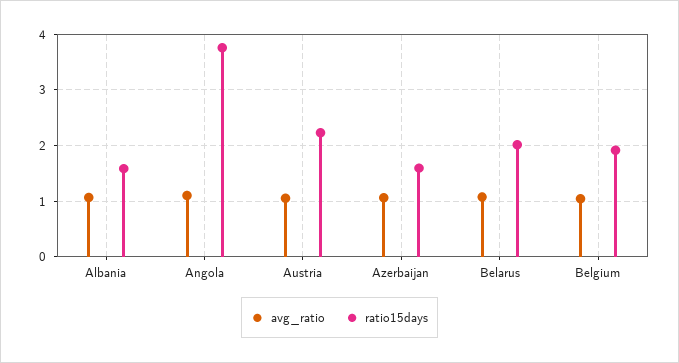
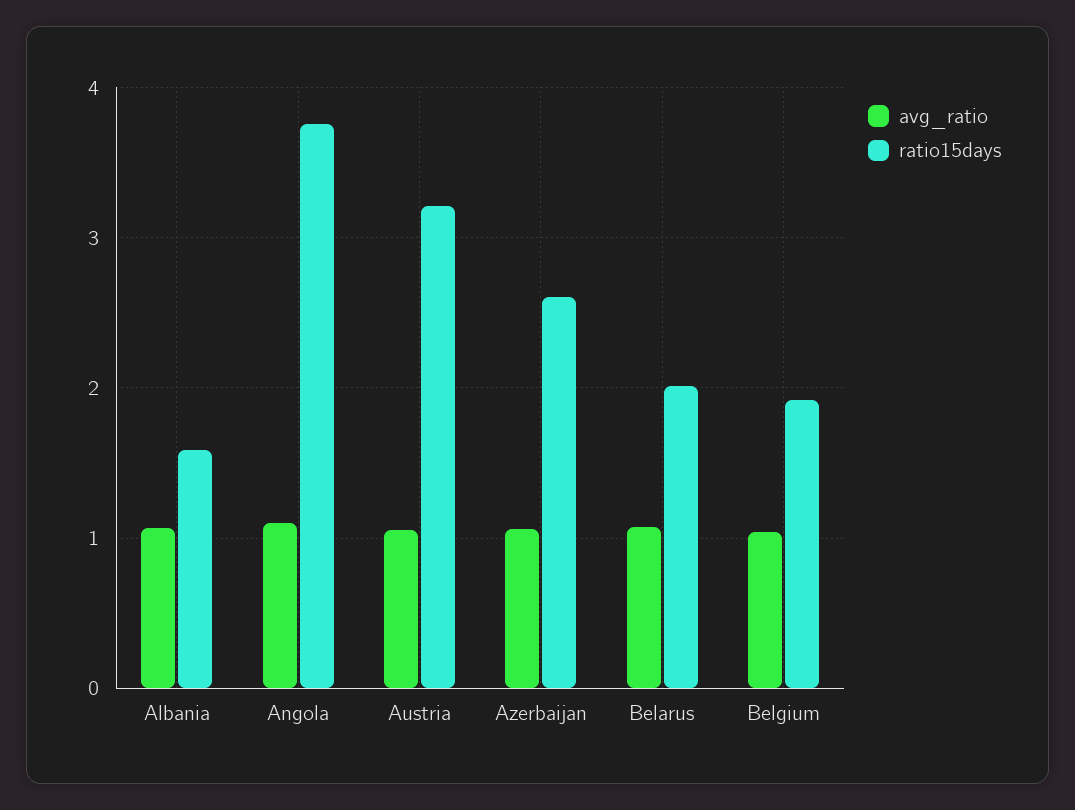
ratio15days, Austria: 2.2 -> 3.2
ratio15days, Azerbaijan: 1.6 -> 2.6

